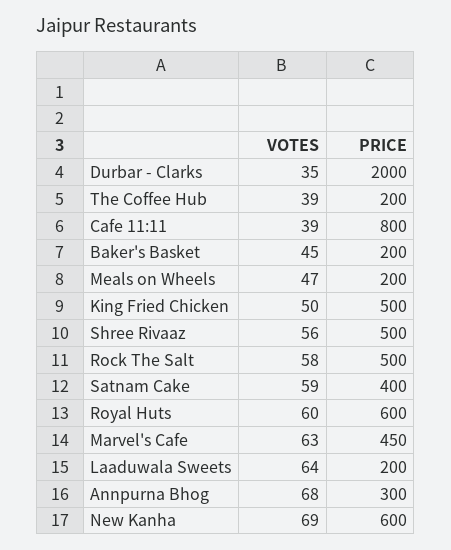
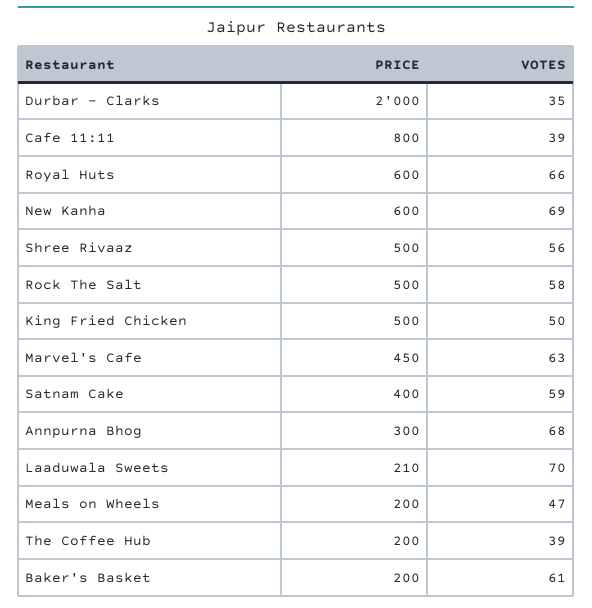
VOTES, Baker's Basket: 45 -> 61
VOTES, Royal Huts: 60 -> 66
VOTES, Laaduwala Sweets: 64 -> 70
PRICE, Laaduwala Sweets: 200 -> 210

